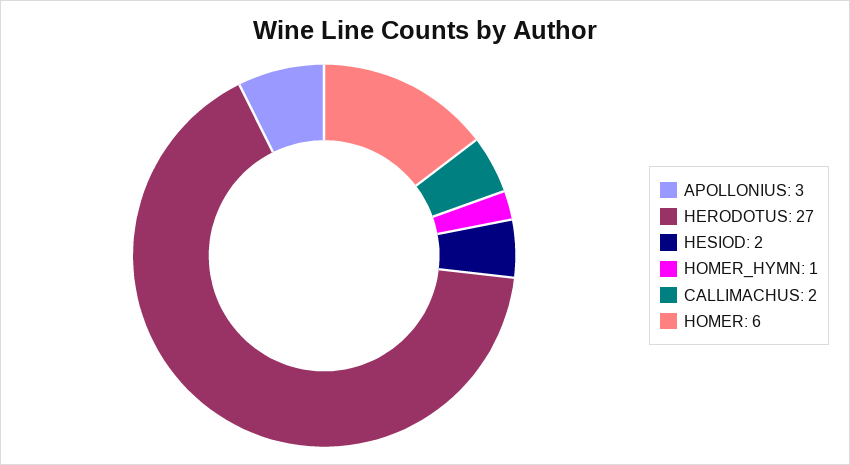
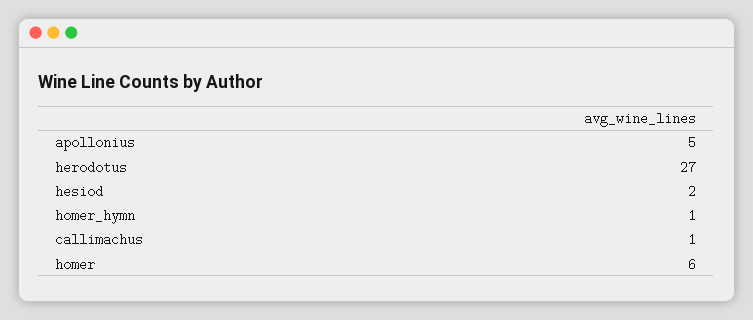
APOLLONIUS: 3 -> 5
CALLIMACHUS: 2 -> 1

